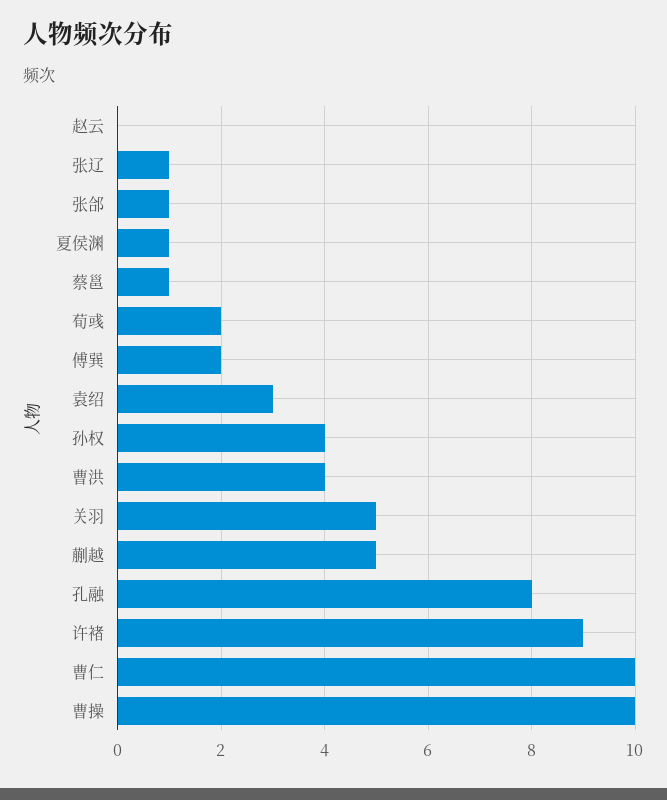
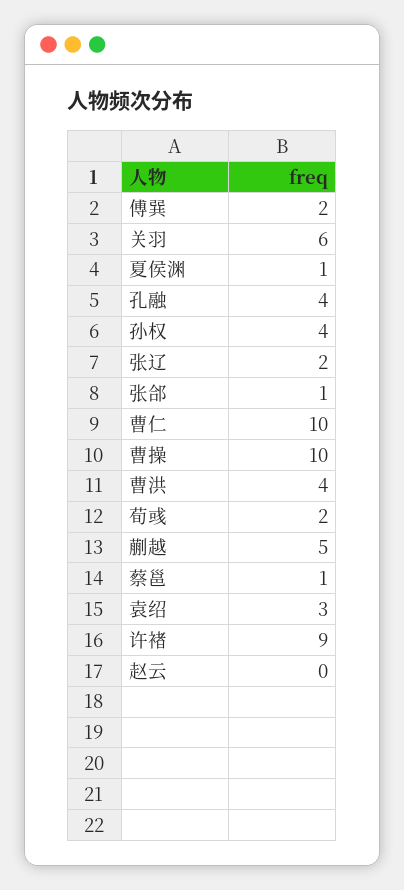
张辽: 1 -> 2
关羽: 5 -> 6
孔融: 8 -> 4

